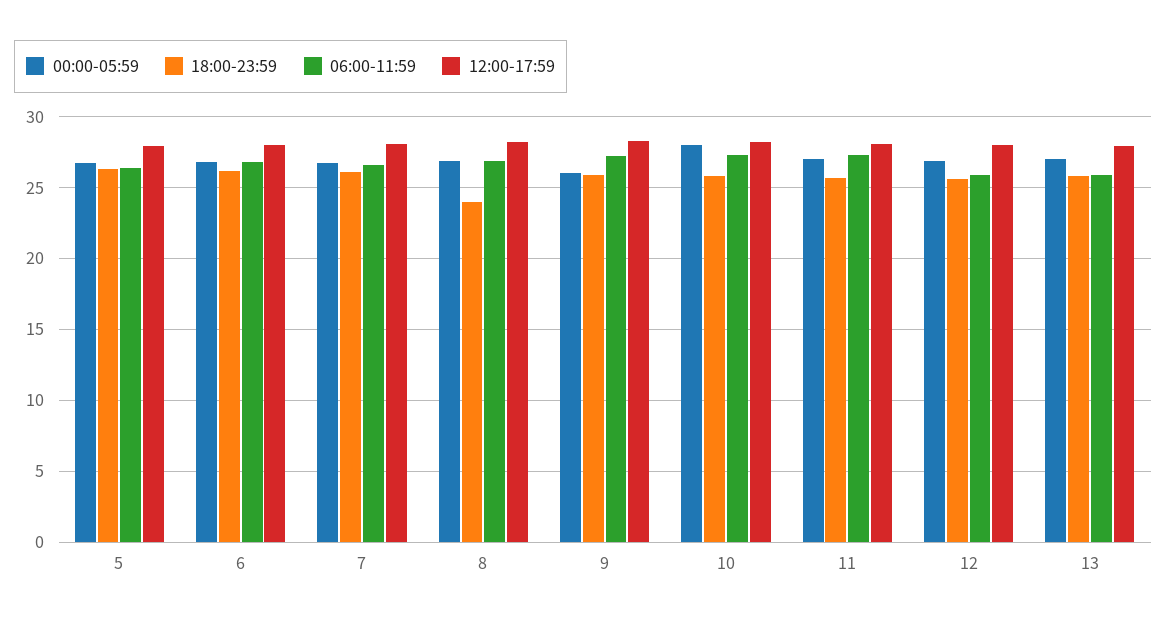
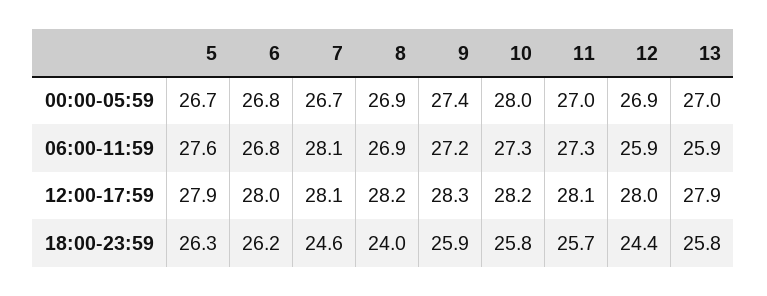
06:00-11:59, 5: 26.5 -> 27.6
18:00-23:59, 7: 26 -> 24.6
06:00-11:59, 7: 26.5 -> 28.1
00:00-05:59, 9: 26 -> 27.4
18:00-23:59, 12: 25.5 -> 24.4

